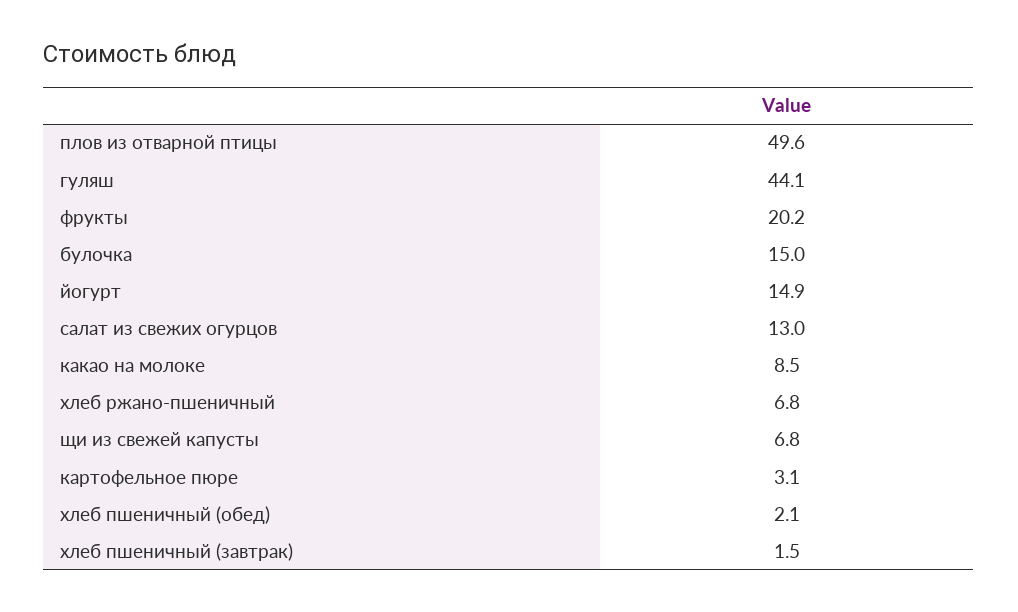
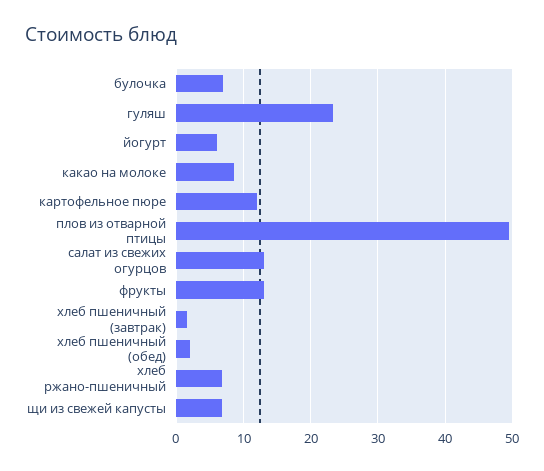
гуляш: 44.1 -> 23
фрукты: 20.2 -> 13
булочка: 15 -> 7
йогурт: 14.9 -> 6
картофельное пюре: 3.1 -> 12

